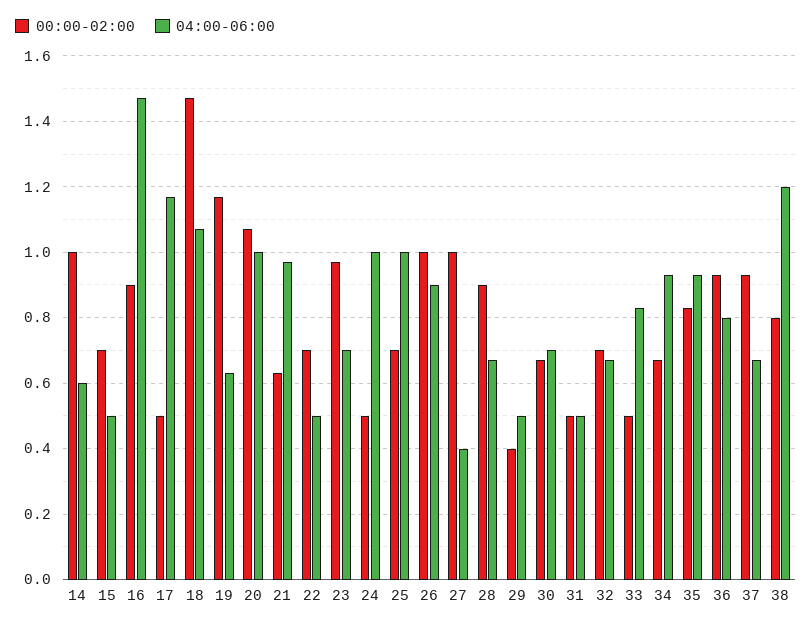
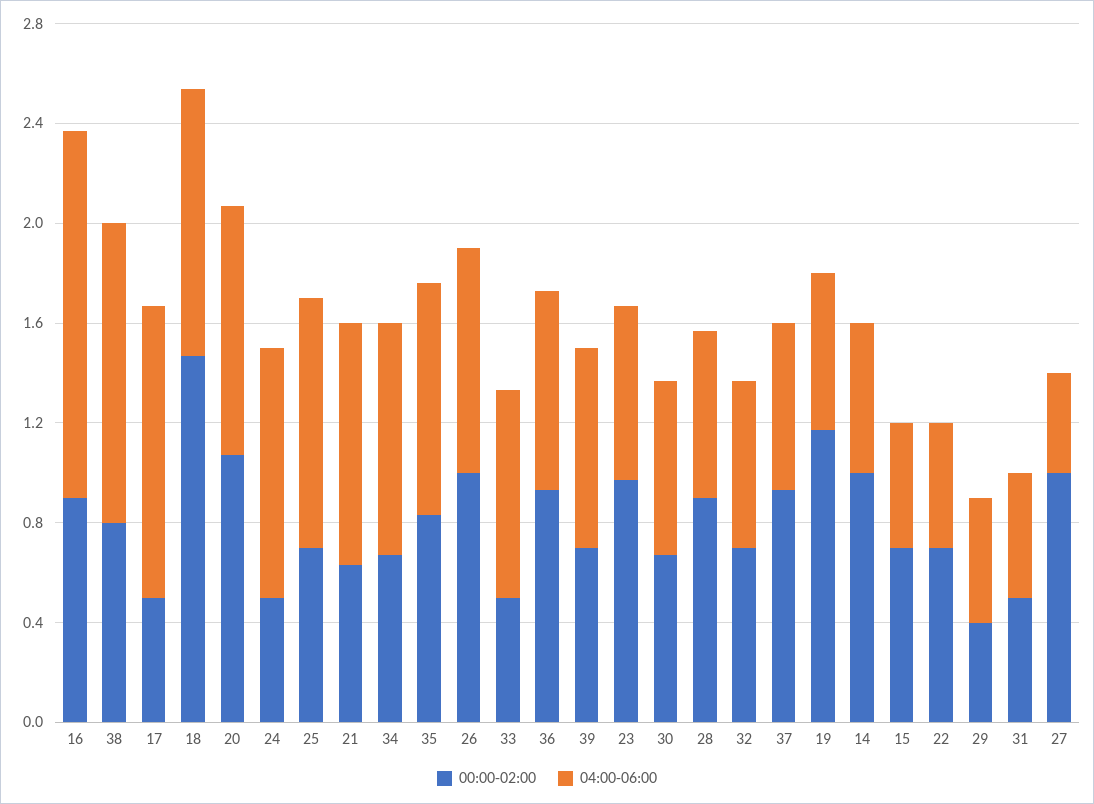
00:00-02:00, 39: none -> 0.7
04:00-06:00, 39: none -> 0.8

